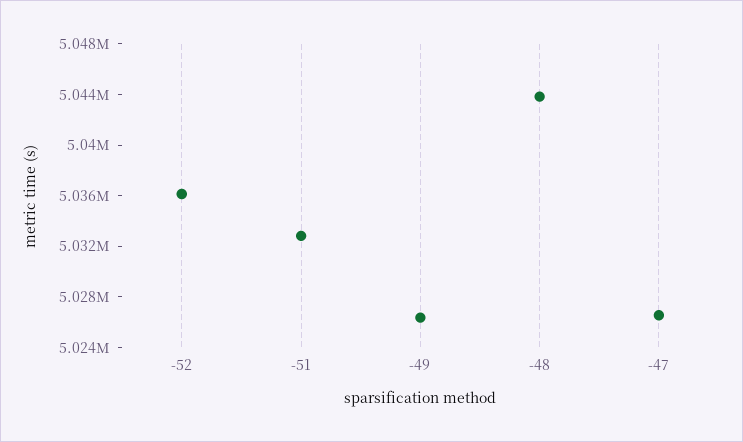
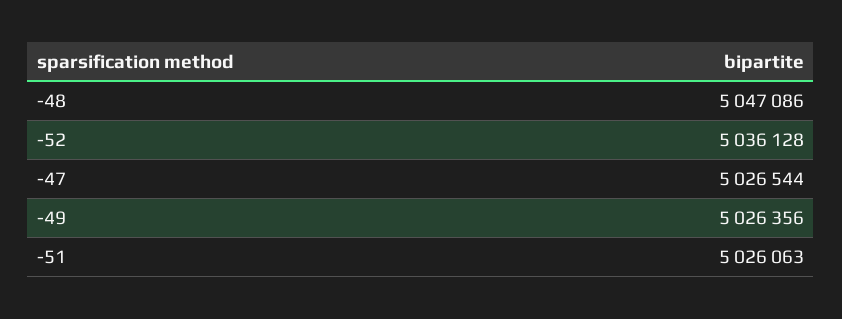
-51: 5033000 -> 5026063
-48: 5044000 -> 5047086

